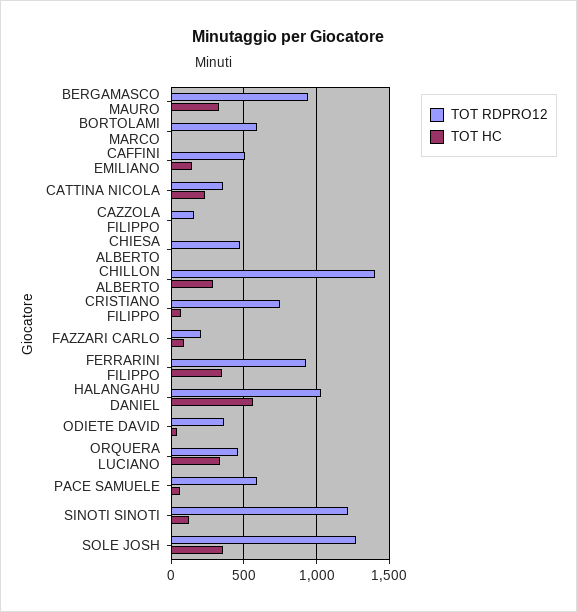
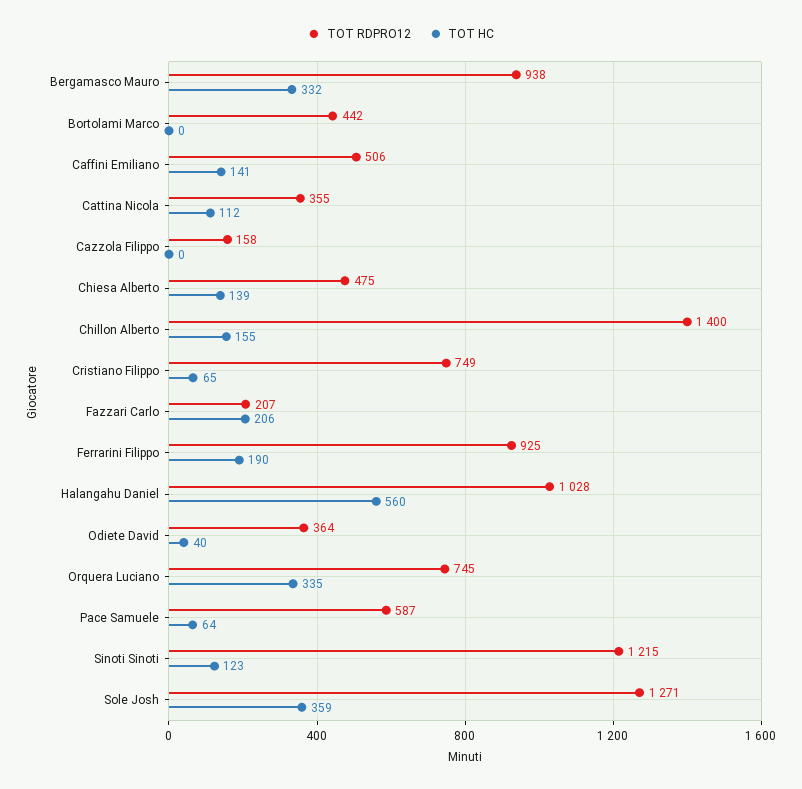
TOT RDPRO12, BORTOLAMI MARCO: 600 -> 442
TOT HC, CATTINA NICOLA: 250 -> 112
TOT HC, CHIESA ALBERTO: 0 -> 139
TOT HC, CHILLON ALBERTO: 300 -> 155
TOT HC, FAZZARI CARLO: 100 -> 206
TOT HC, FERRARINI FILIPPO: 350 -> 190
TOT RDPRO12, ORQUERA LUCIANO: 450 -> 745

